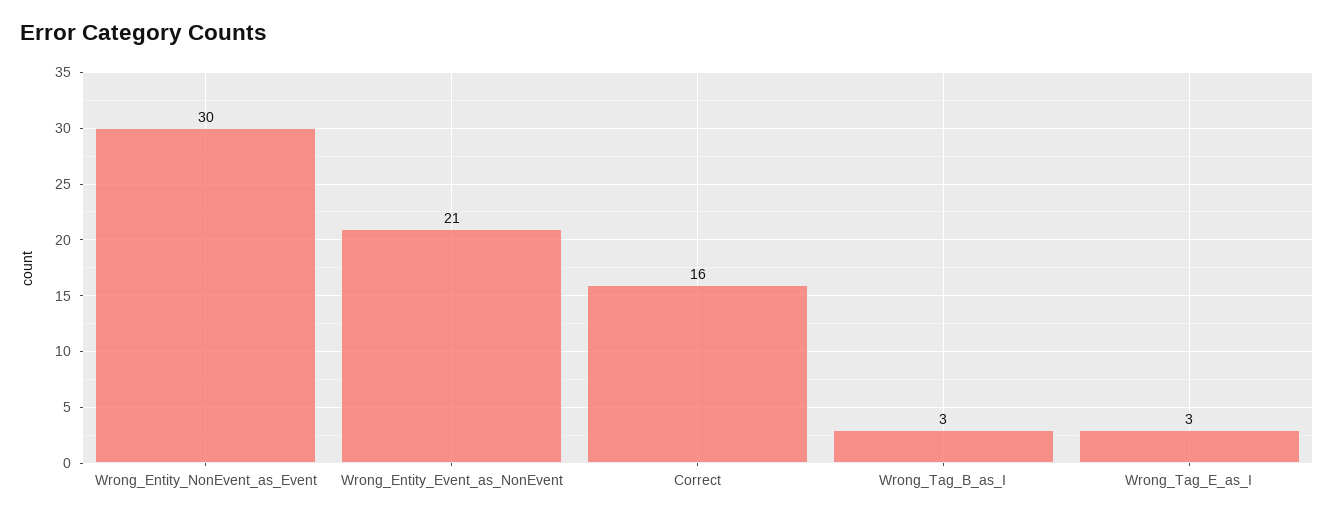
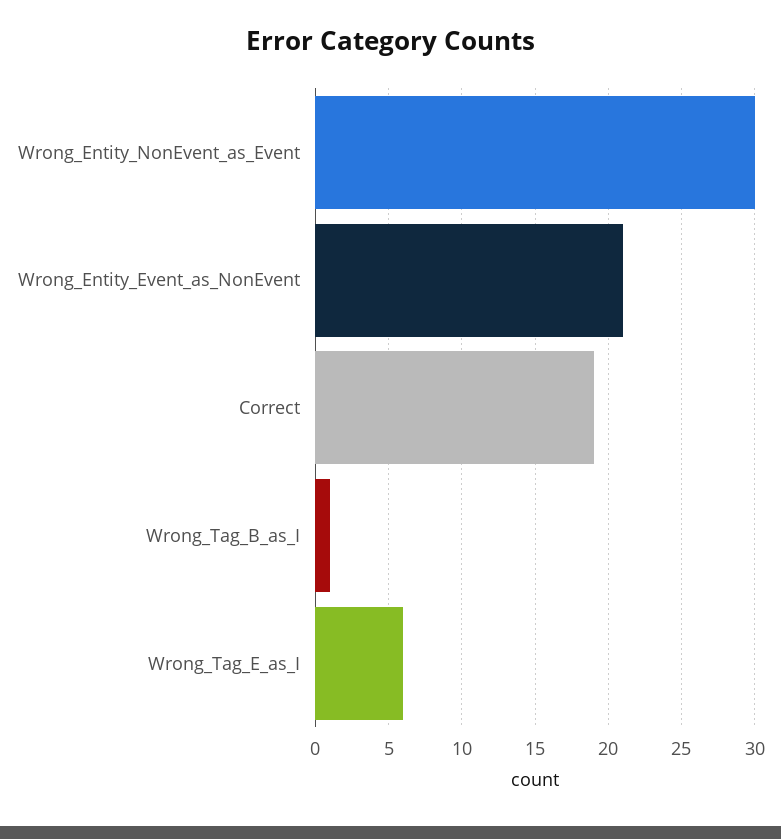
Correct: 16 -> 19
Wrong_Tag_B_as_I: 3 -> 1
Wrong_Tag_E_as_I: 3 -> 6

